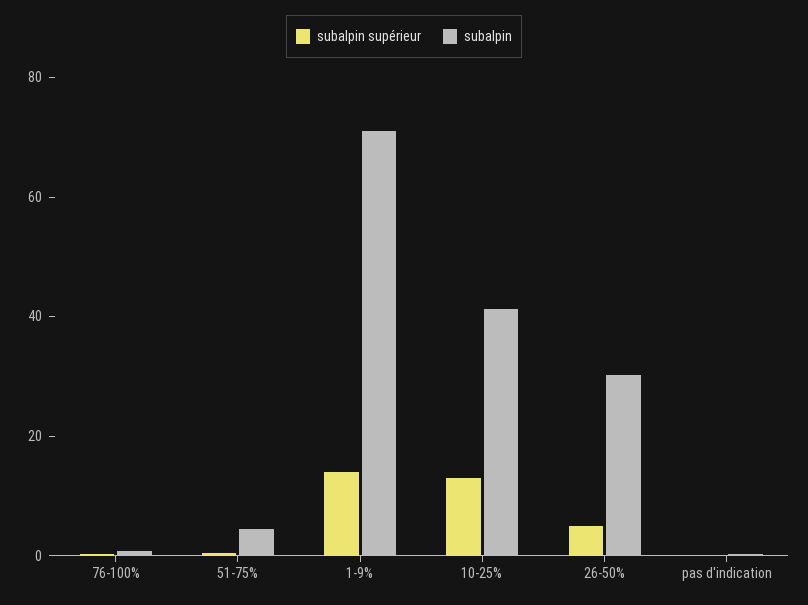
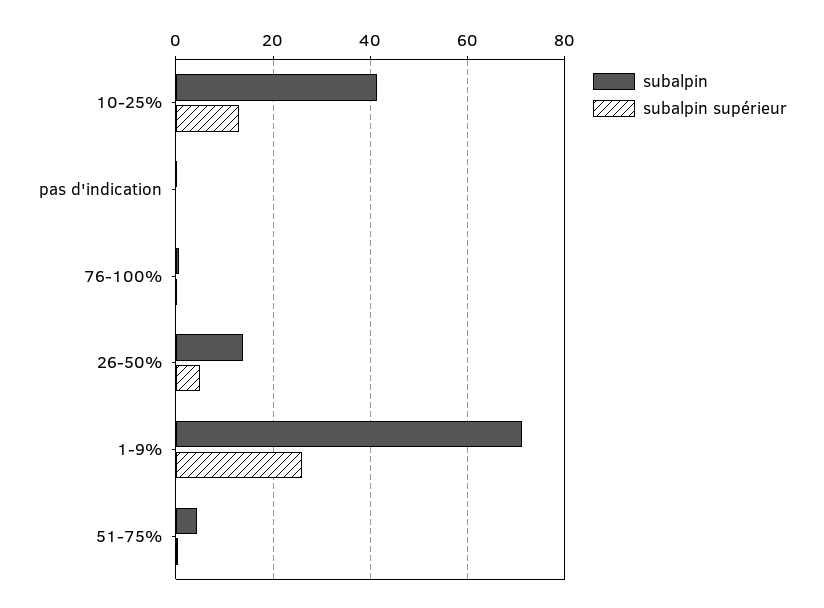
subalpin supérieur, 1-9%: 15 -> 26
subalpin, 26-50%: 30 -> 14

